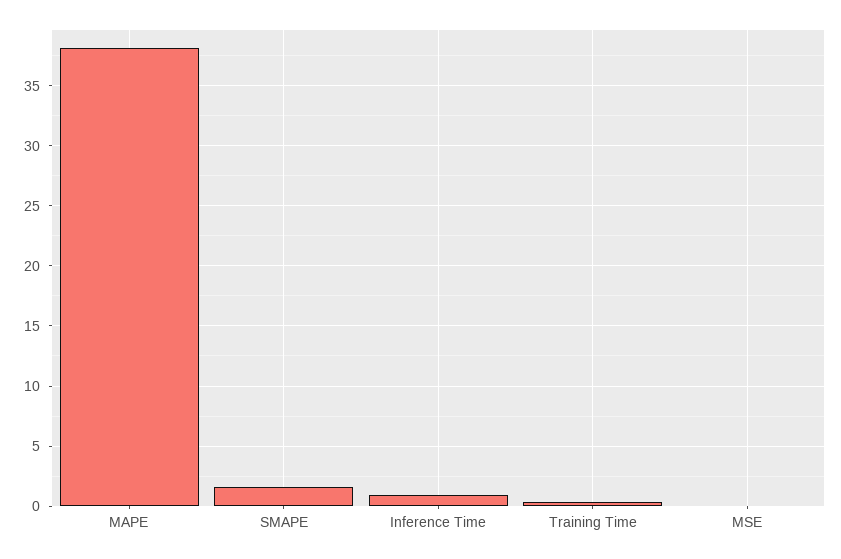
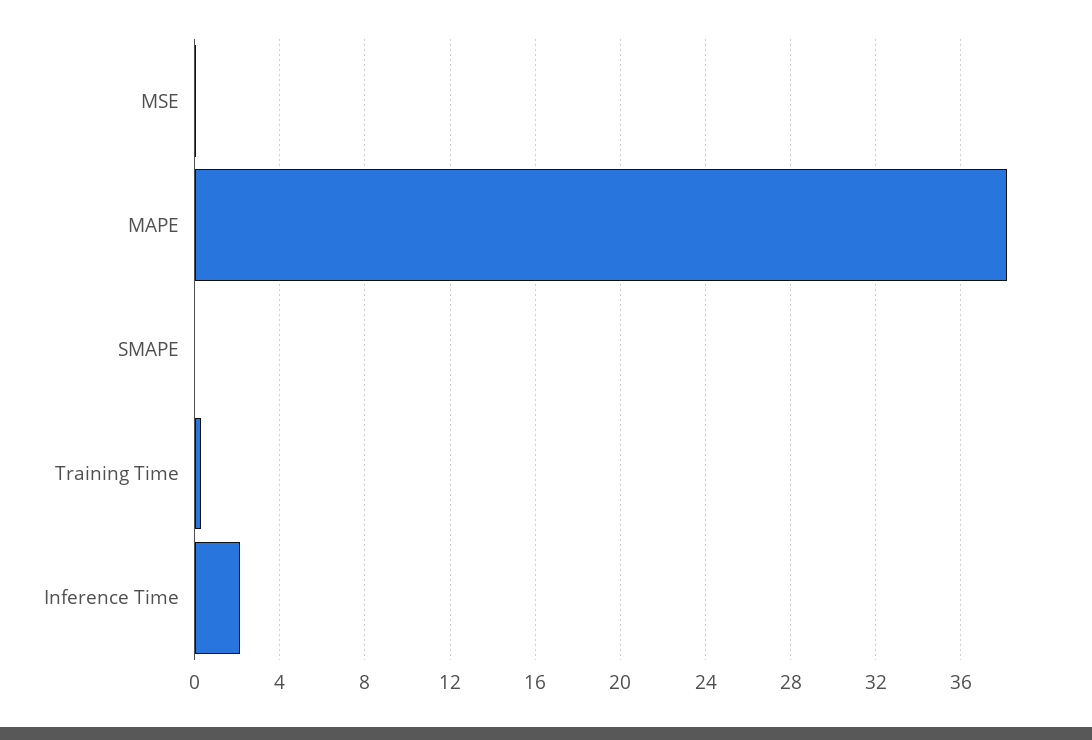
SMAPE: 1.5 -> 0
Inference Time: 1 -> 2

